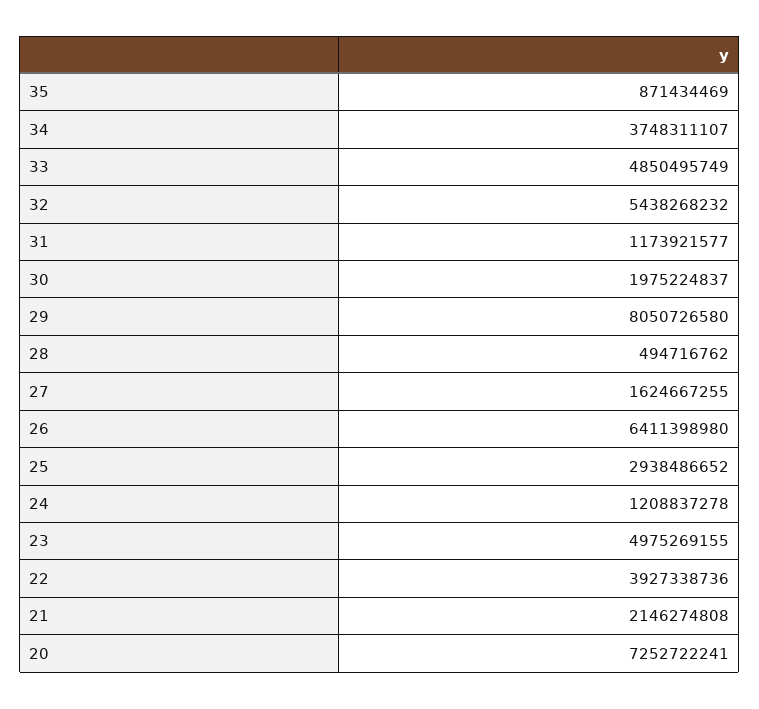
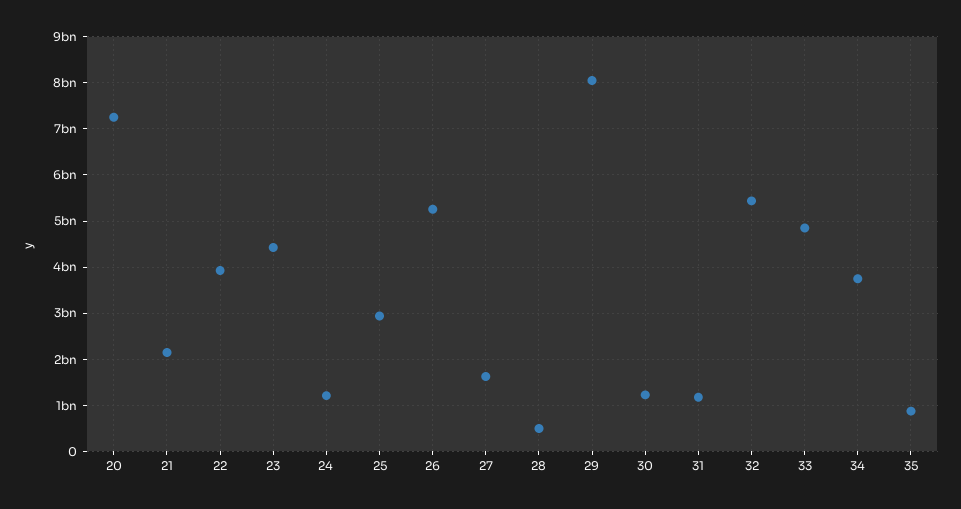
30: 1975224837 -> 1200000000
26: 6411398980 -> 5200000000
23: 4975269155 -> 4400000000

